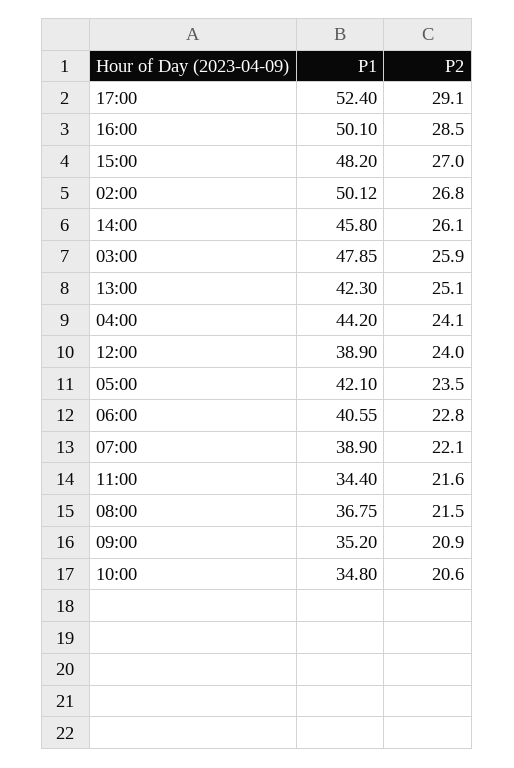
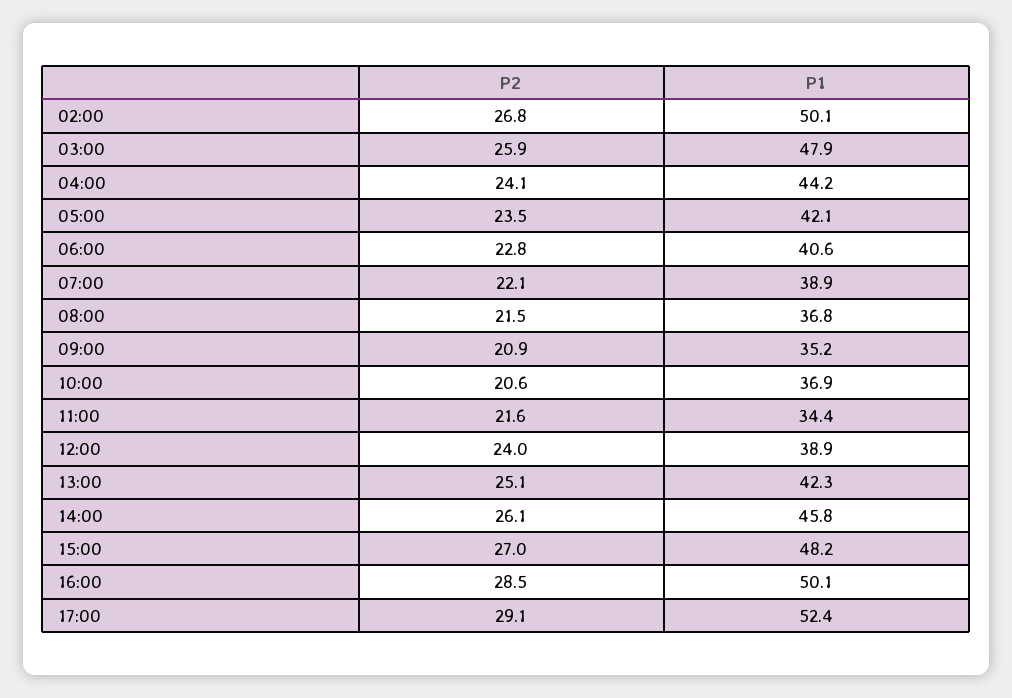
P1, 10:00: 34.8 -> 36.9

